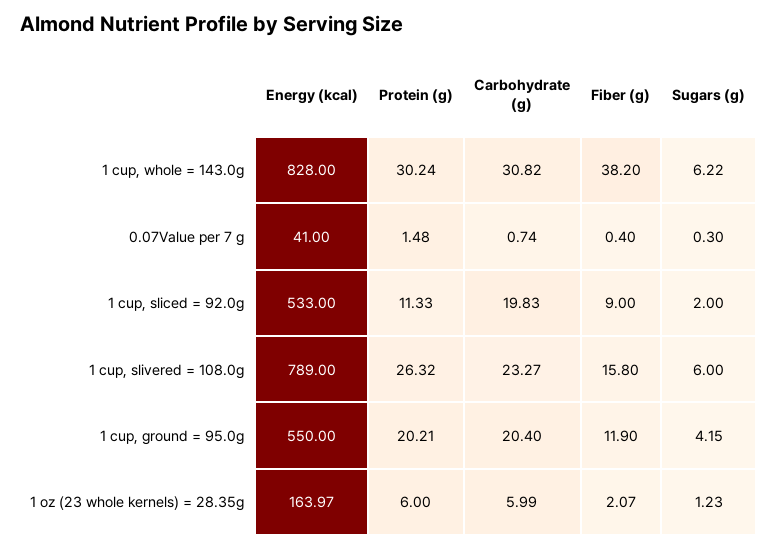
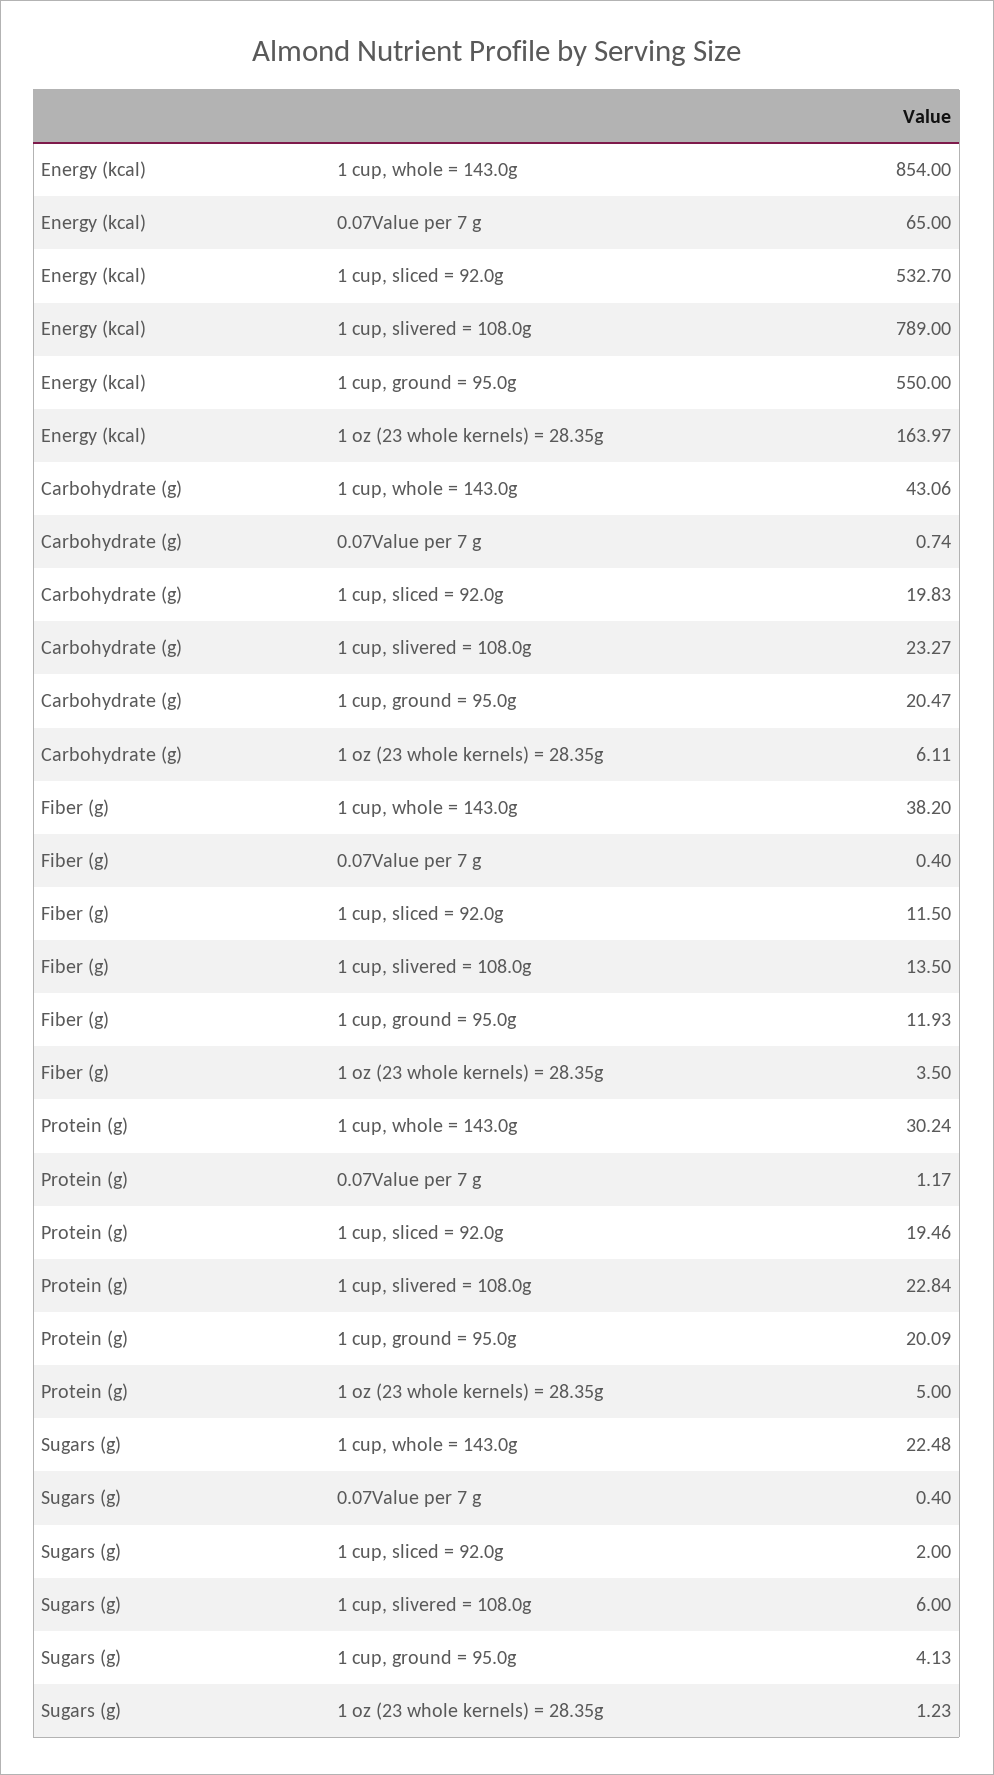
Energy (kcal), 1 cup, whole = 143.0g: 828 -> 854
Carbohydrate (g), 1 cup, whole = 143.0g: 30.82 -> 43.06
Sugars (g), 1 cup, whole = 143.0g: 6.22 -> 22.48
Energy (kcal), 0.07Value per 7 g: 41 -> 65
Protein (g), 0.07Value per 7 g: 1.48 -> 1.17
Sugars (g), 0.07Value per 7 g: 0.3 -> 0.4
Energy (kcal), 1 cup, sliced = 92.0g: 533 -> 532.7
Protein (g), 1 cup, sliced = 92.0g: 11.33 -> 19.46
Fiber (g), 1 cup, sliced = 92.0g: 9 -> 11.5
Protein (g), 1 cup, slivered = 108.0g: 26.32 -> 22.84
Fiber (g), 1 cup, slivered = 108.0g: 15.8 -> 13.5
Protein (g), 1 cup, ground = 95.0g: 20.21 -> 20.09
Carbohydrate (g), 1 cup, ground = 95.0g: 20.4 -> 20.47
Fiber (g), 1 cup, ground = 95.0g: 11.9 -> 11.93
Sugars (g), 1 cup, ground = 95.0g: 4.15 -> 4.13
Protein (g), 1 oz (23 whole kernels) = 28.35g: 6 -> 5
Carbohydrate (g), 1 oz (23 whole kernels) = 28.35g: 5.99 -> 6.11
Fiber (g), 1 oz (23 whole kernels) = 28.35g: 2.07 -> 3.5

